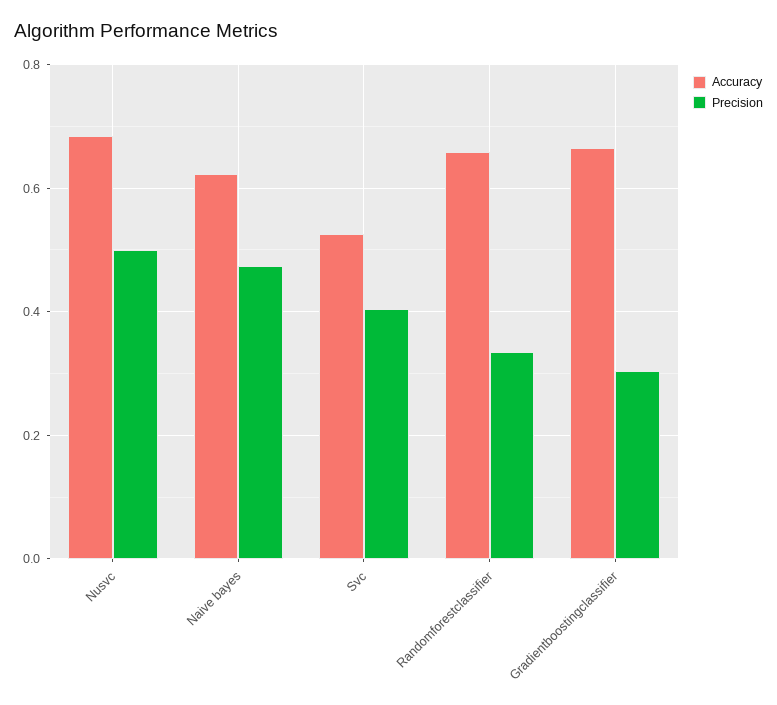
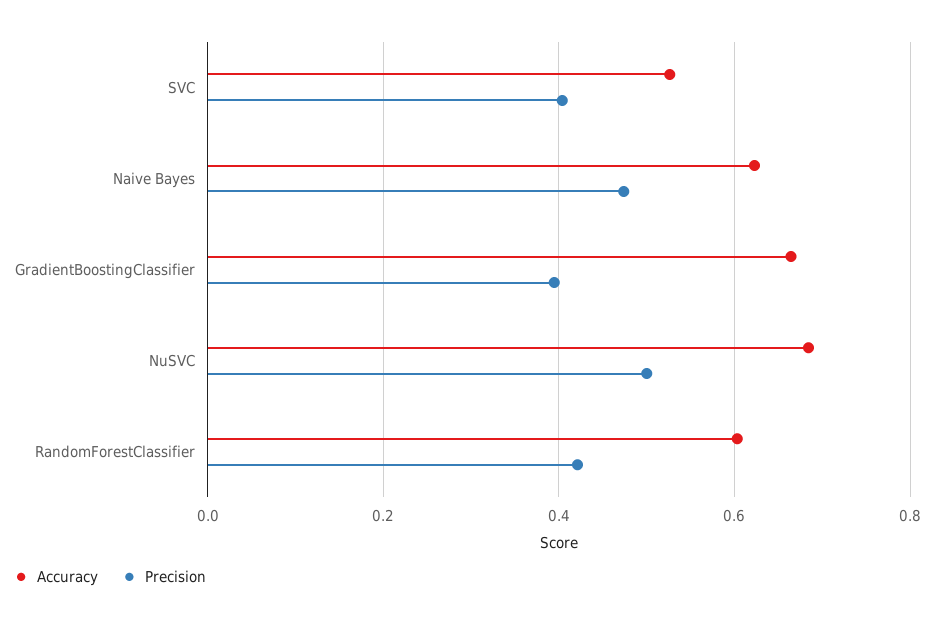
Accuracy, Randomforestclassifier: 0.66 -> 0.6
Precision, Randomforestclassifier: 0.34 -> 0.42
Precision, Gradientboostingclassifier: 0.3 -> 0.4

